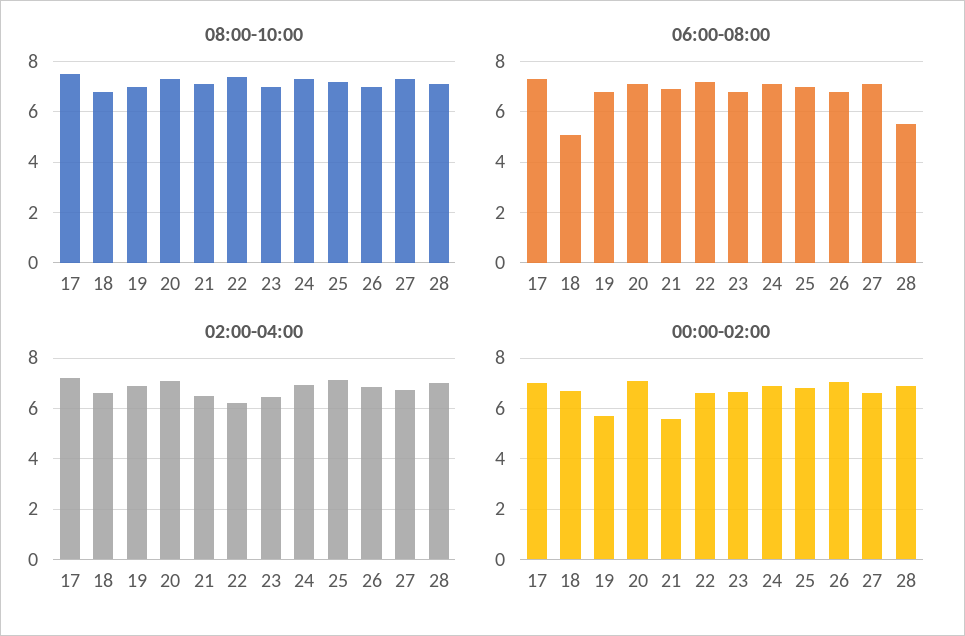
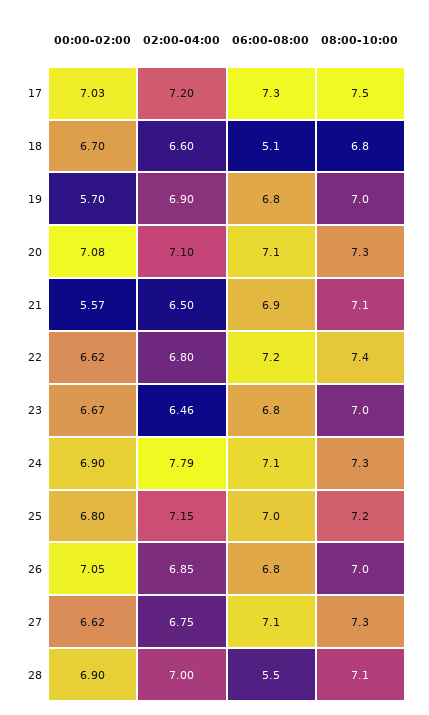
02:00-04:00, 22: 6.25 -> 6.8
02:00-04:00, 24: 7 -> 7.79

